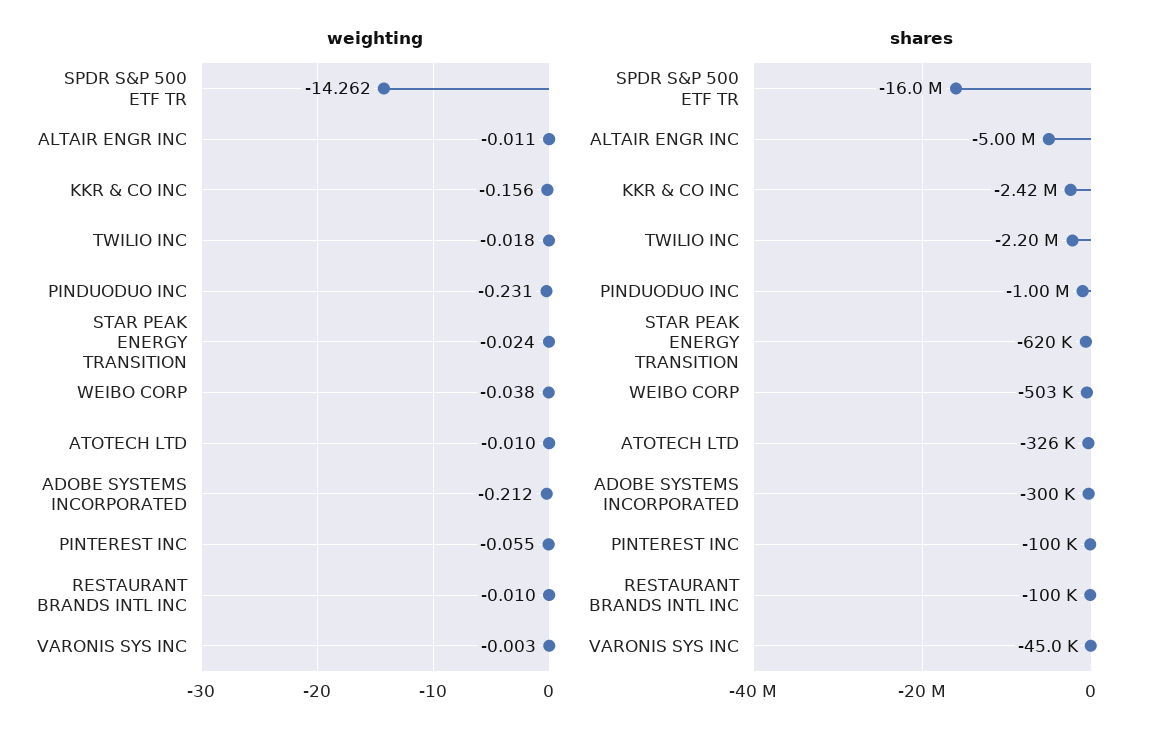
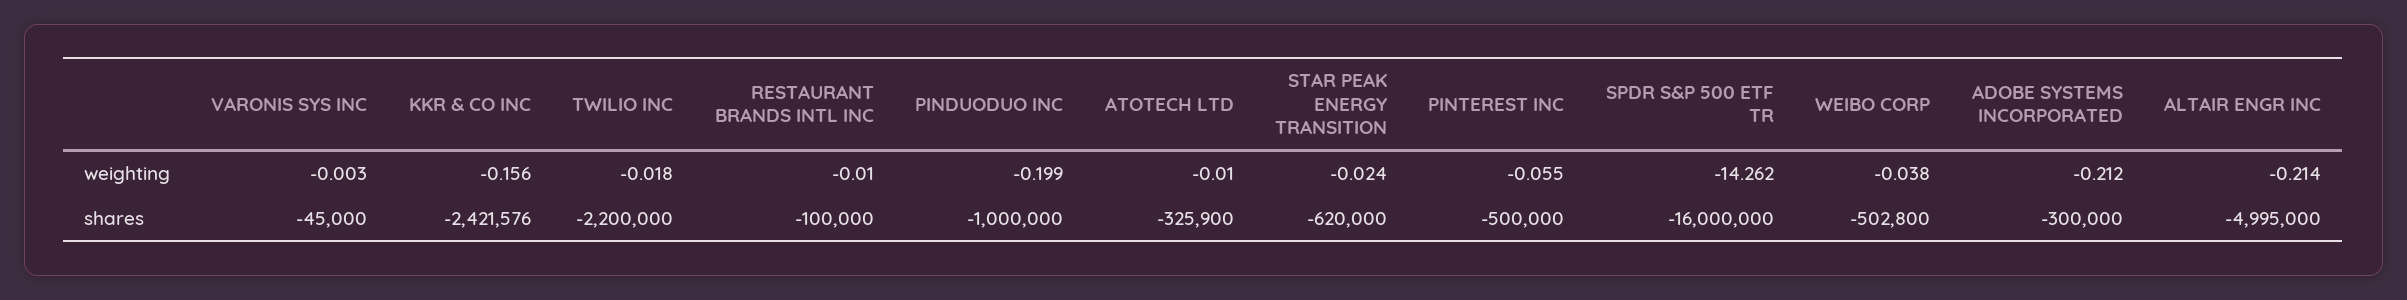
weighting, ALTAIR ENGR INC: -0.011 -> -0.214
weighting, PINDUODUO INC: -0.231 -> -0.199
shares, PINTEREST INC: -100000 -> -500000

